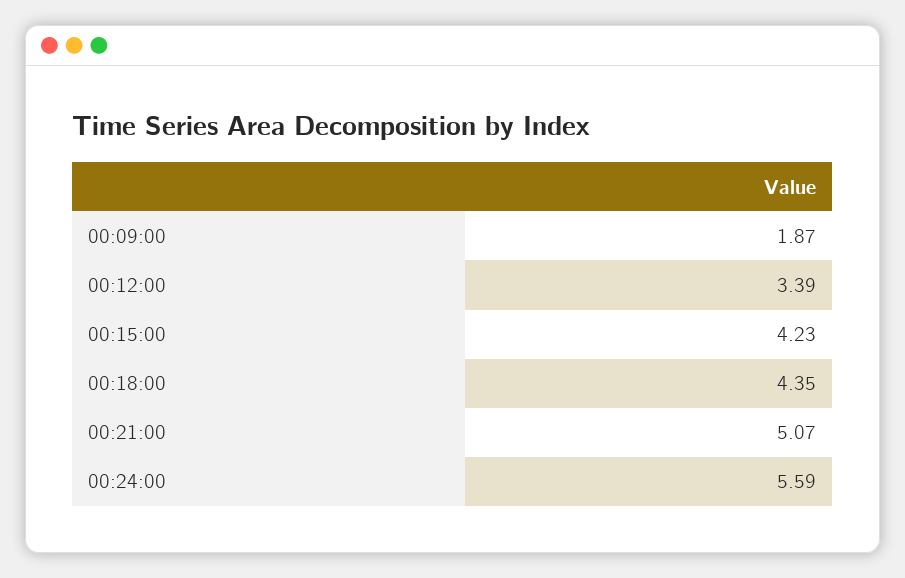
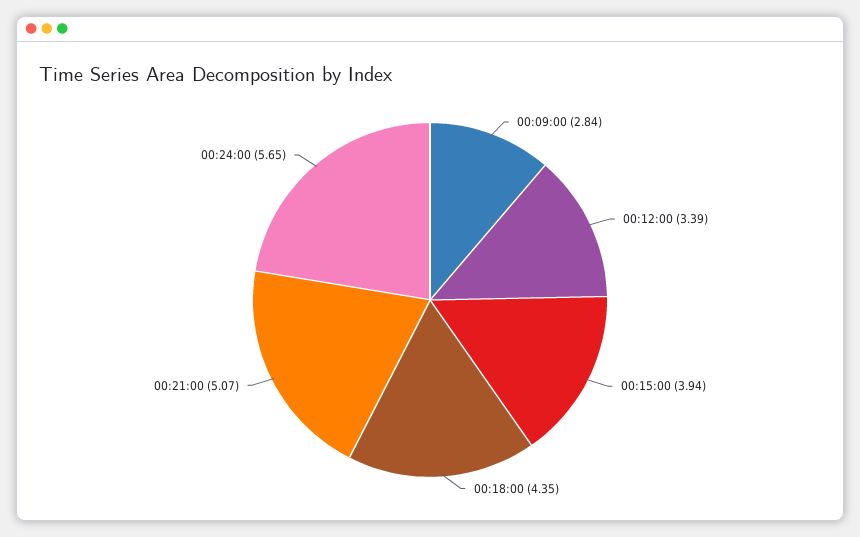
00:09:00: 1.87 -> 2.84
00:15:00: 4.23 -> 3.94
00:24:00: 5.59 -> 5.65

